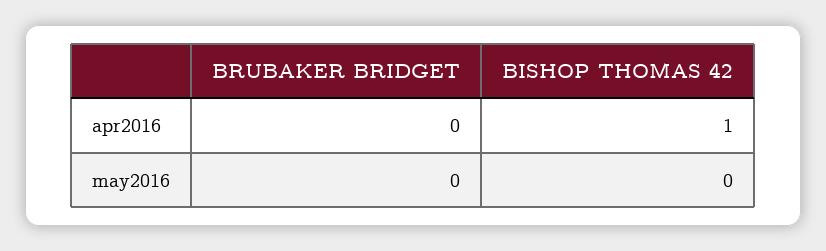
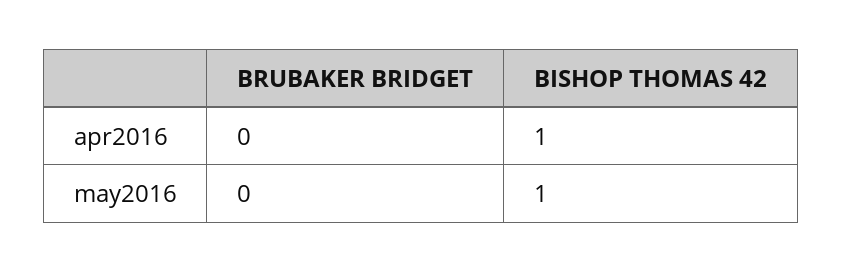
BISHOP THOMAS 42, may2016: 0 -> 1

